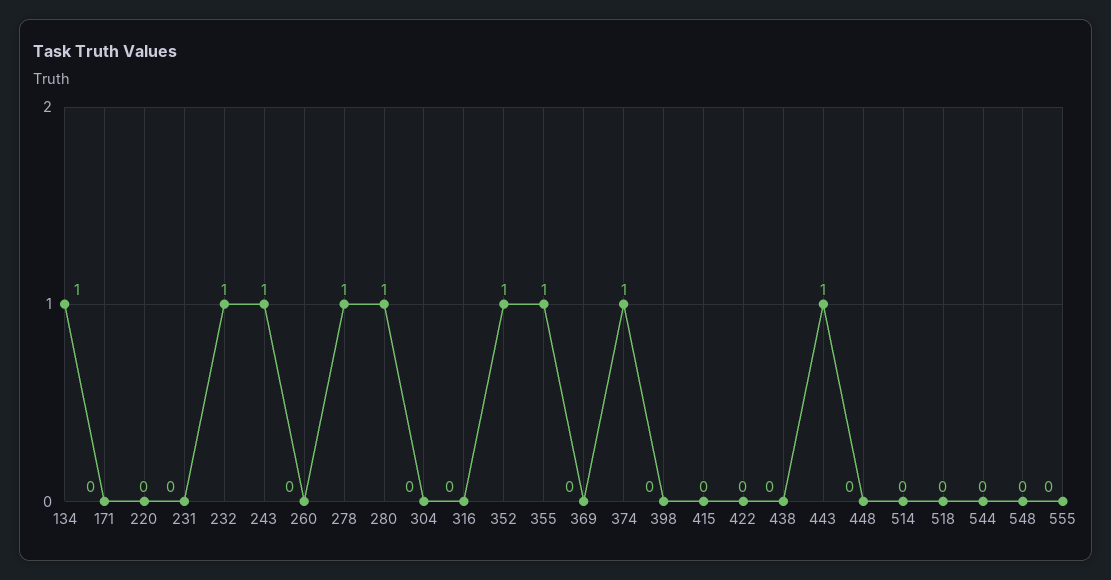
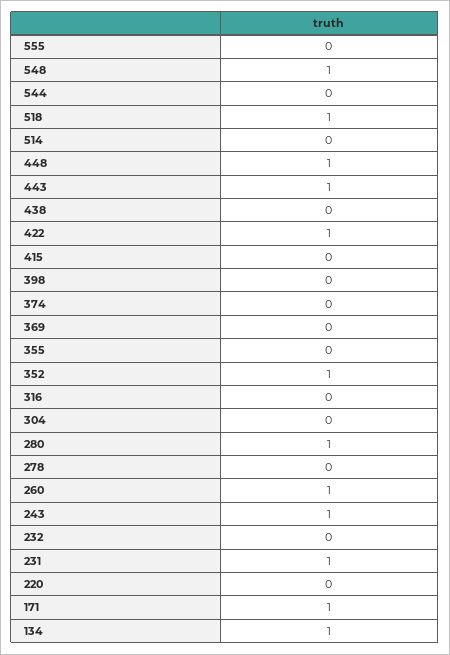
171: 0 -> 1
231: 0 -> 1
232: 1 -> 0
260: 0 -> 1
278: 1 -> 0
355: 1 -> 0
374: 1 -> 0
422: 0 -> 1
448: 0 -> 1
518: 0 -> 1
548: 0 -> 1

